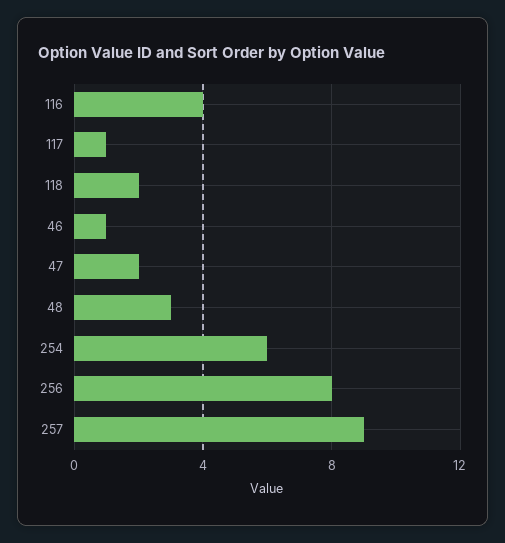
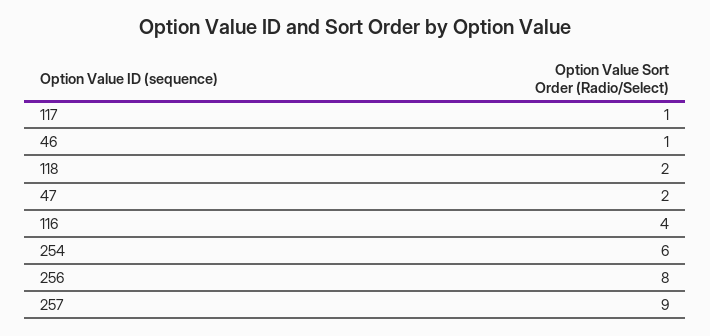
48: 3 -> none

